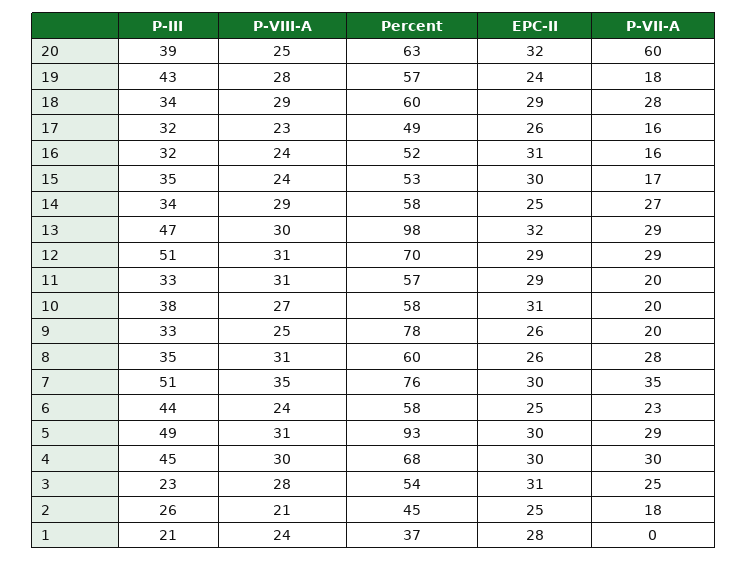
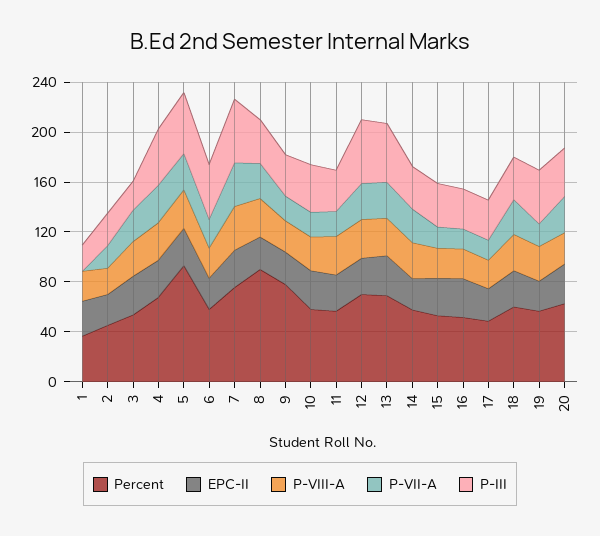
P-VII-A, 20: 60 -> 30
Percent, 13: 98 -> 70
Percent, 8: 60 -> 90

